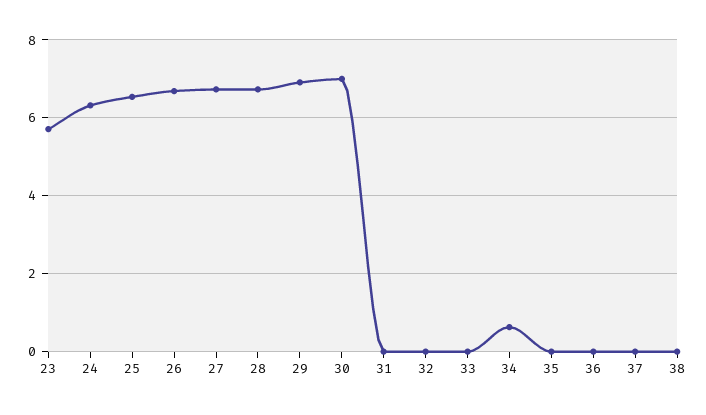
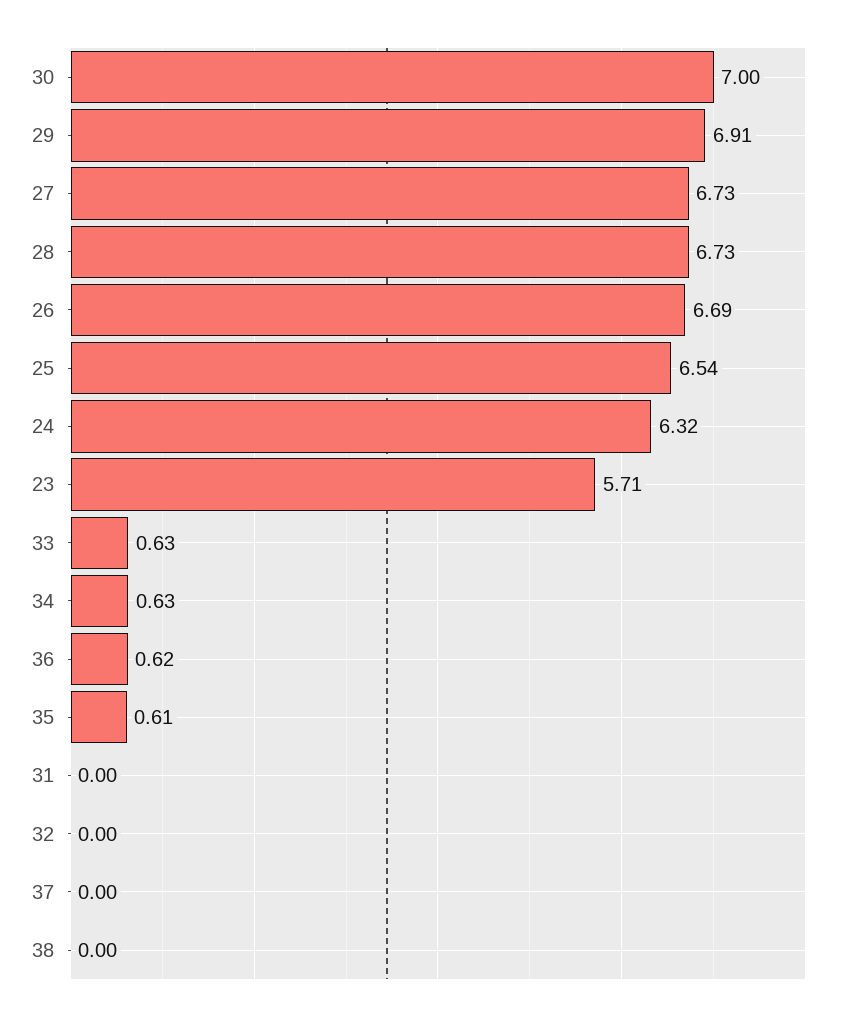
33: 0 -> 0.63
35: 0 -> 0.61
36: 0 -> 0.62

